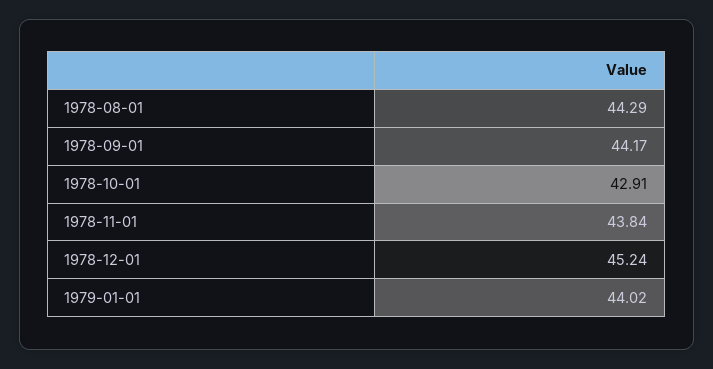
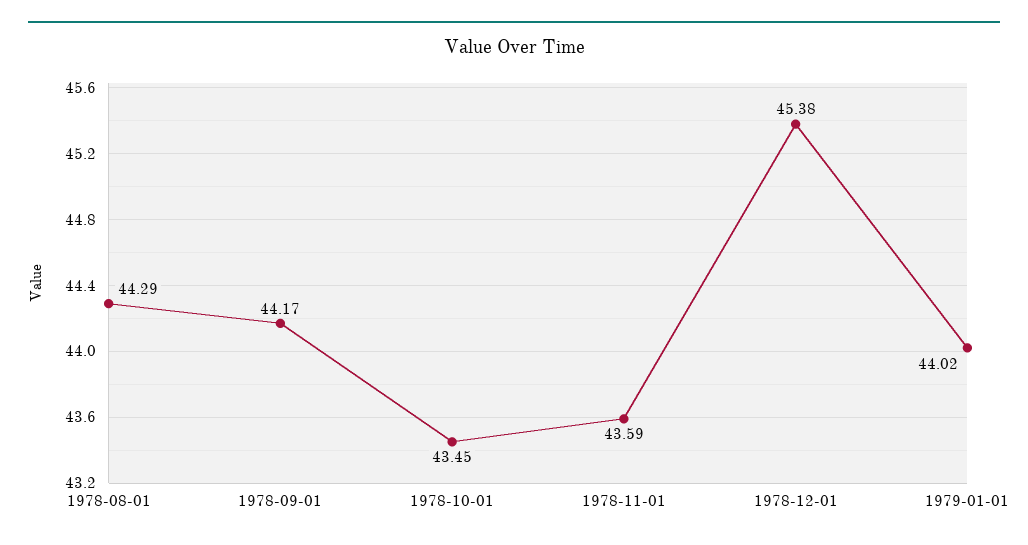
1978-10-01: 42.91 -> 43.45
1978-11-01: 43.84 -> 43.59
1978-12-01: 45.24 -> 45.38

